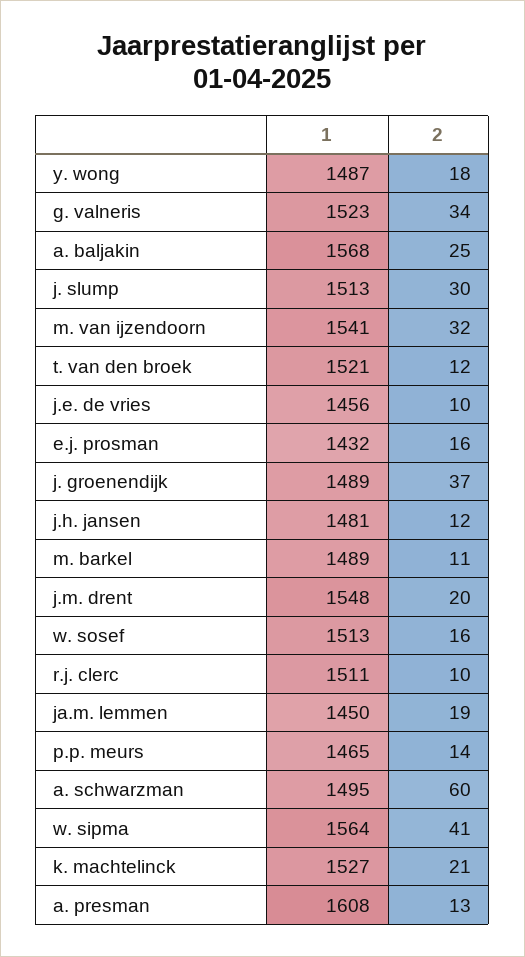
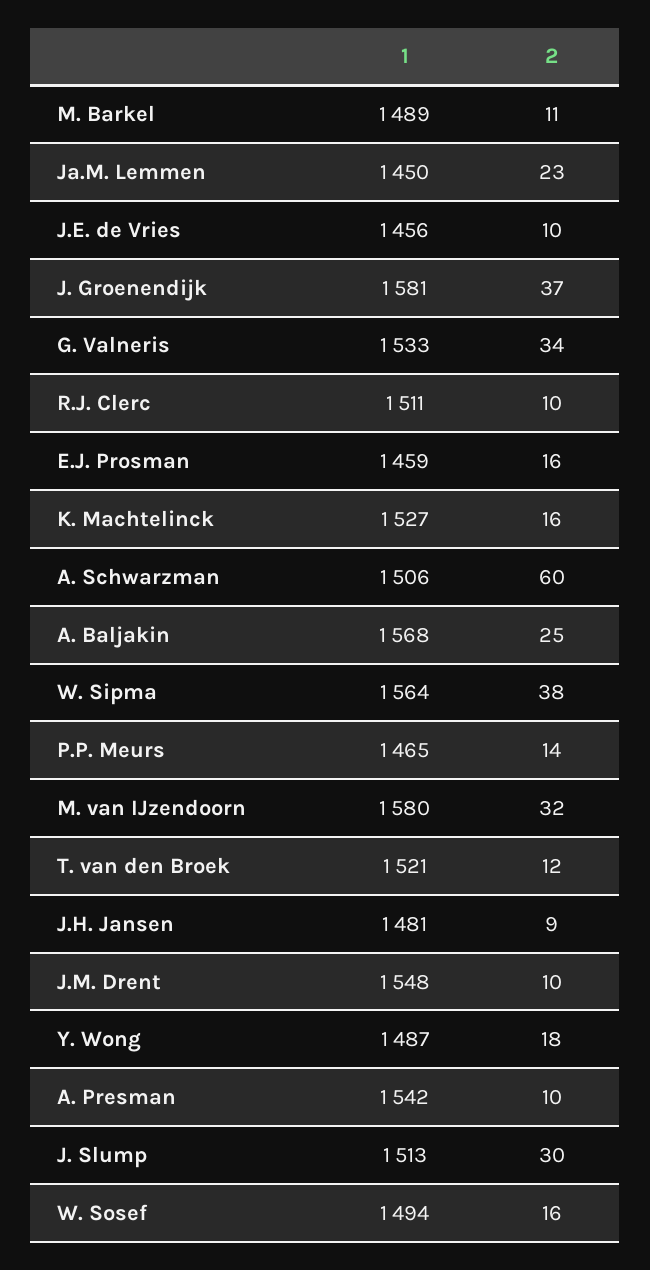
1, g. valneris: 1523 -> 1533
1, m. van ijzendoorn: 1541 -> 1580
1, e.j. prosman: 1432 -> 1459
1, j. groenendijk: 1489 -> 1581
2, j.h. jansen: 12 -> 9
2, j.m. drent: 20 -> 10
1, w. sosef: 1513 -> 1494
2, ja.m. lemmen: 19 -> 23
1, a. schwarzman: 1495 -> 1506
2, w. sipma: 41 -> 38
2, k. machtelinck: 21 -> 16
1, a. presman: 1608 -> 1542
2, a. presman: 13 -> 10

